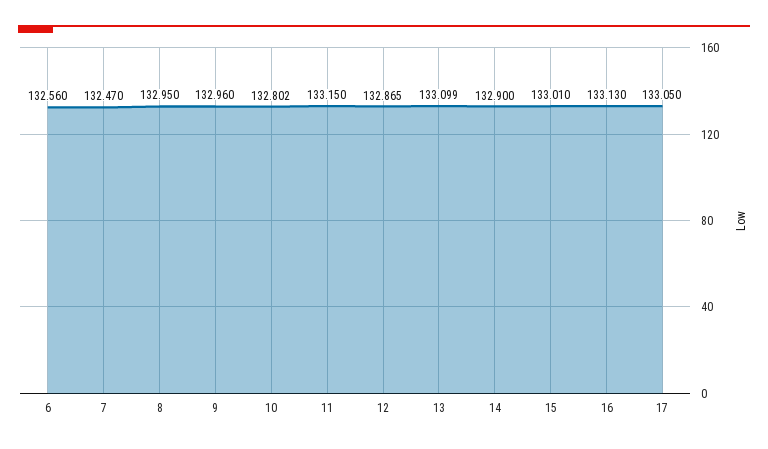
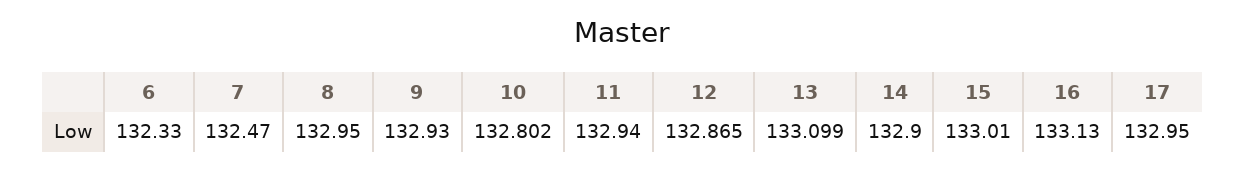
6: 132.56 -> 132.33
9: 132.96 -> 132.93
11: 133.15 -> 132.94
17: 133.05 -> 132.95

